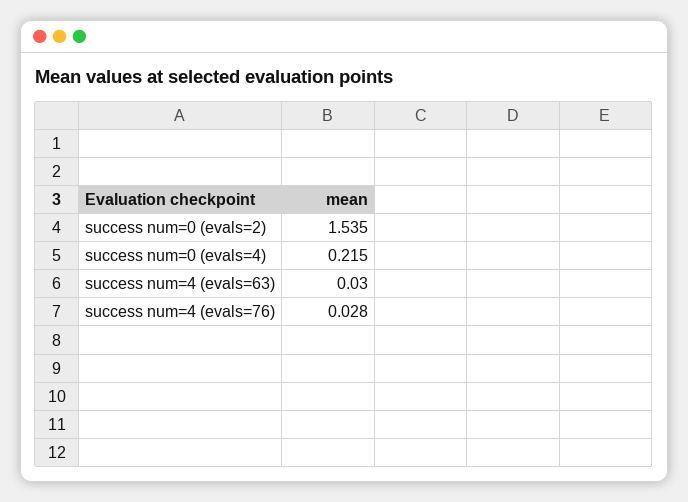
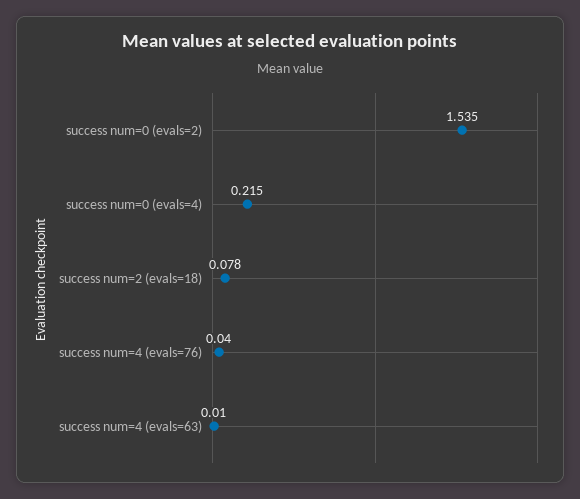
success num=4 (evals=63): 0.03 -> 0.01
success num=4 (evals=76): 0.028 -> 0.04
success num=2 (evals=18): none -> 0.078

